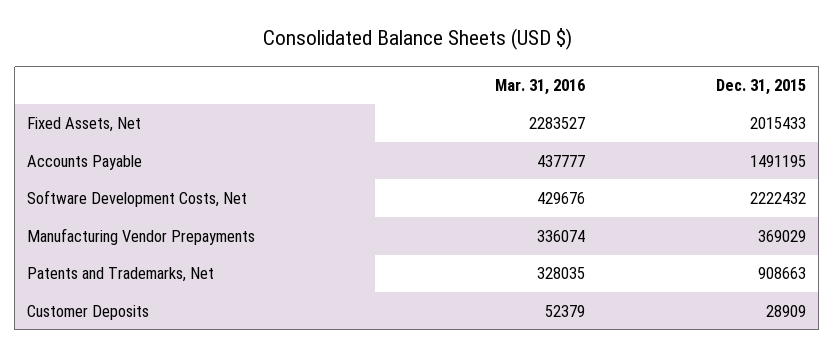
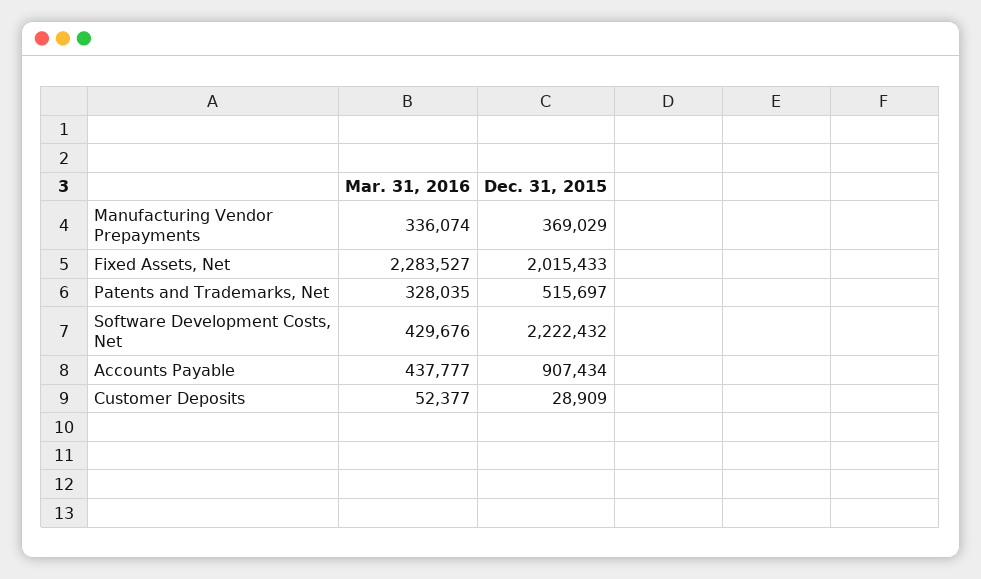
Dec. 31, 2015, Accounts Payable: 1491195 -> 907434
Dec. 31, 2015, Patents and Trademarks, Net: 908663 -> 515697
Mar. 31, 2016, Customer Deposits: 52379 -> 52377

